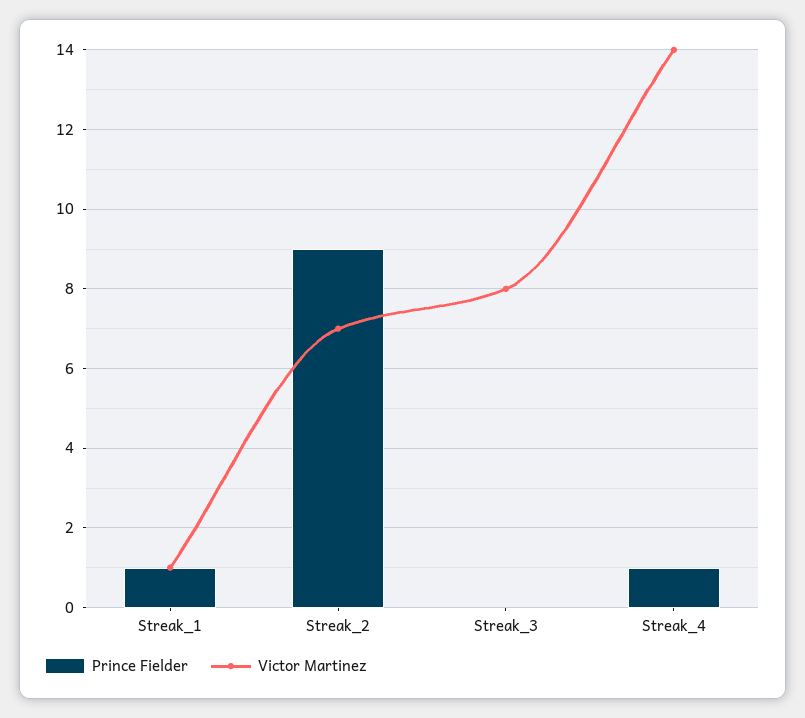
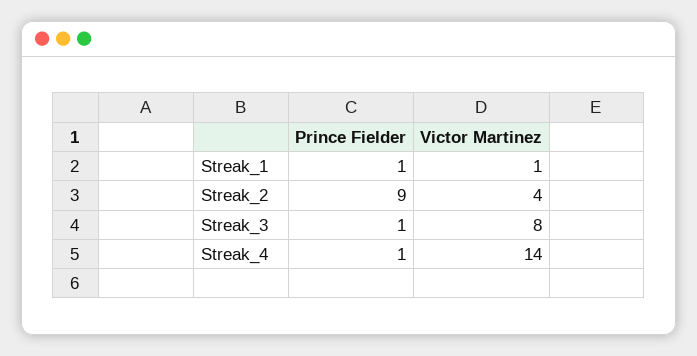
Victor Martinez, Streak_2: 7 -> 4
Prince Fielder, Streak_3: 0 -> 1

